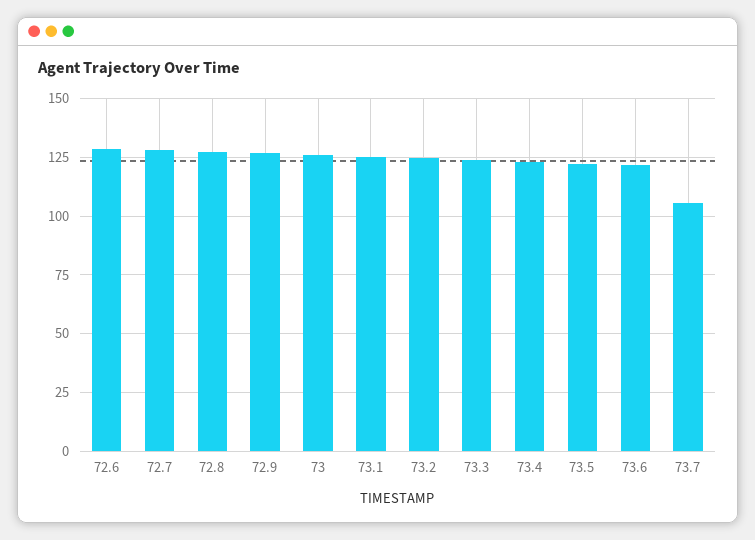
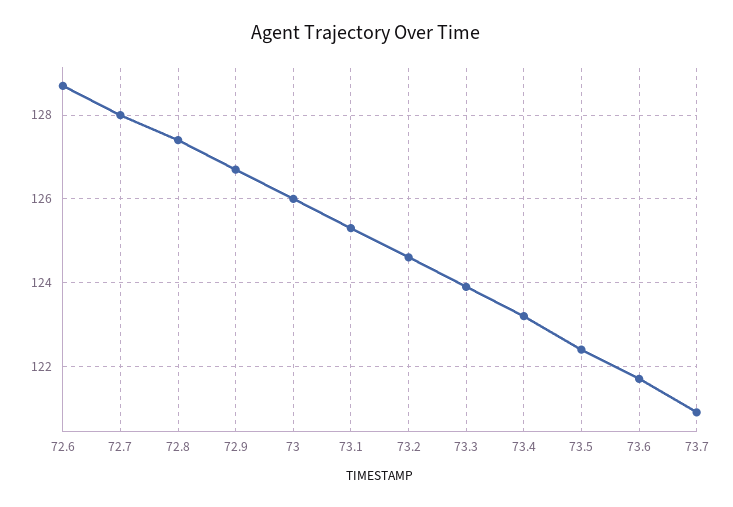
73.7: 105 -> 121

